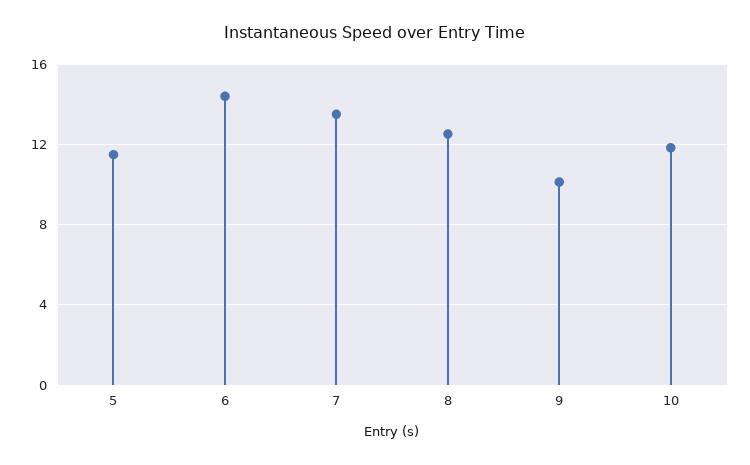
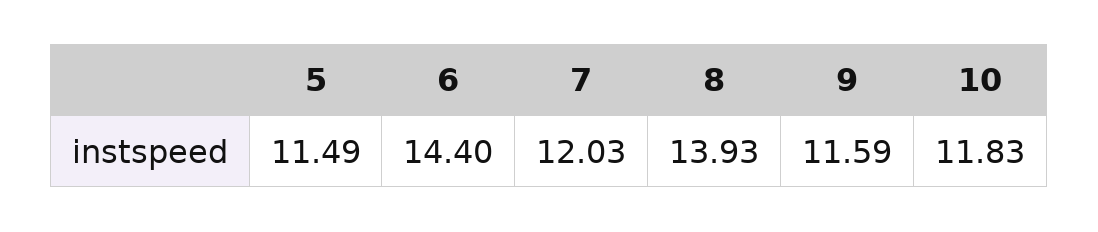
7: 13.5 -> 12.03
8: 12.5 -> 13.93
9: 10 -> 11.59

